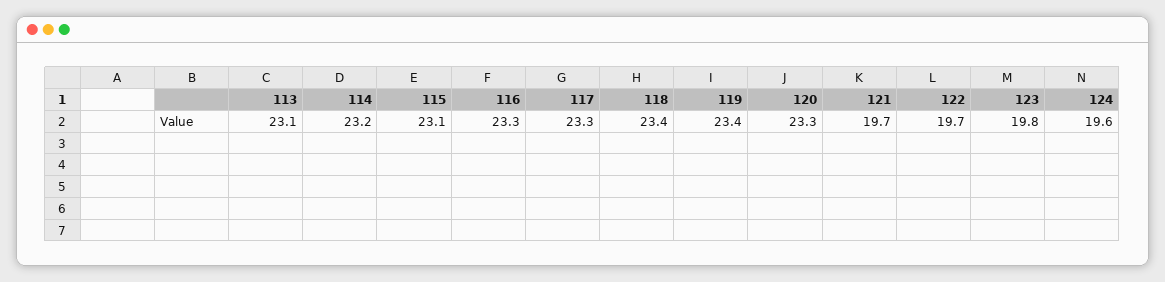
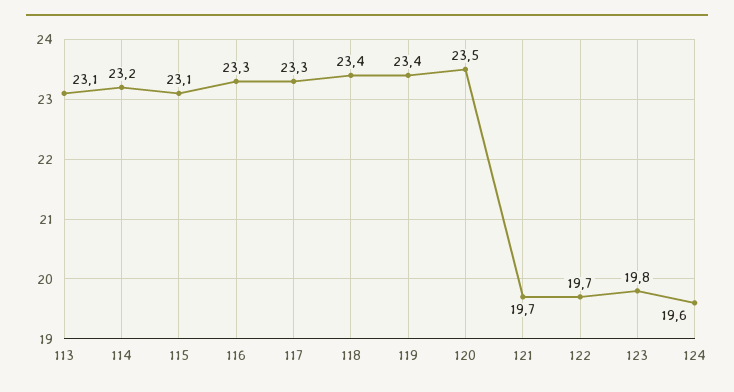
120: 23.3 -> 23.5

